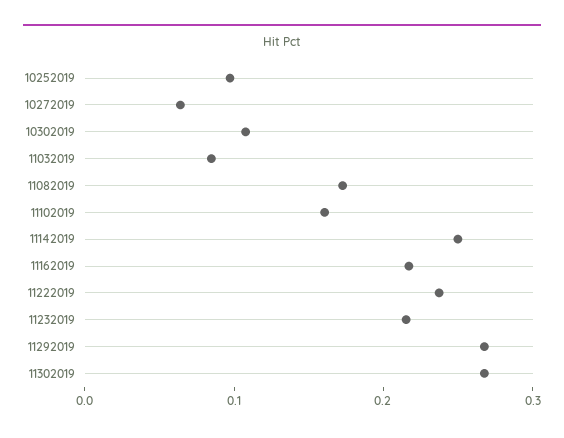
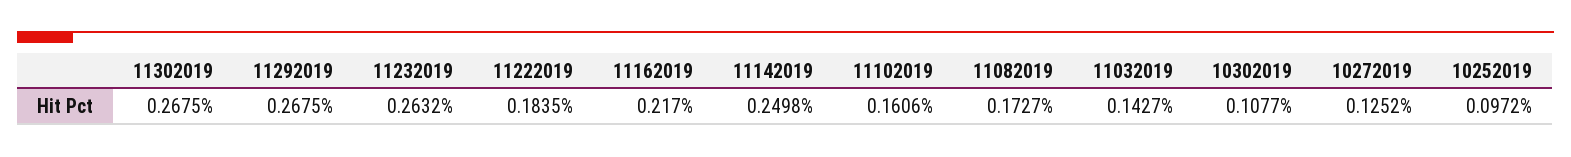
10272019: 0.06 -> 0.1252
11032019: 0.08 -> 0.1427
11222019: 0.24 -> 0.1835
11232019: 0.22 -> 0.2632

